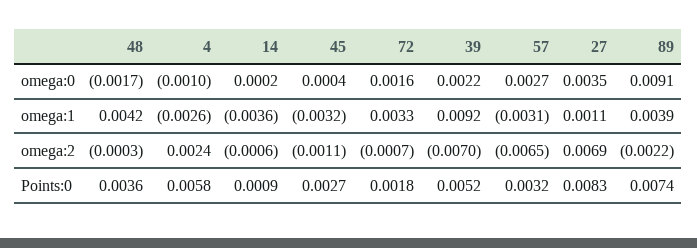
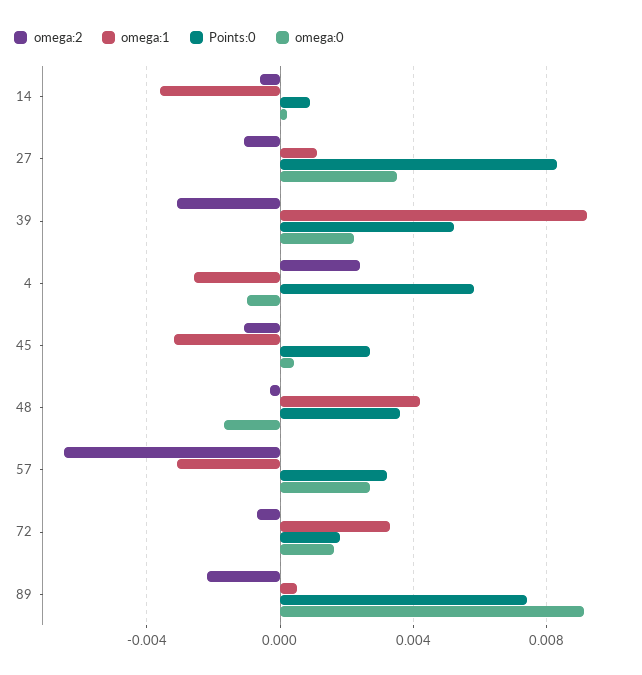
omega:1, 89: 0.0039 -> 0.0005
omega:2, 39: -0.007 -> -0.003
omega:2, 27: 0.0069 -> -0.001

